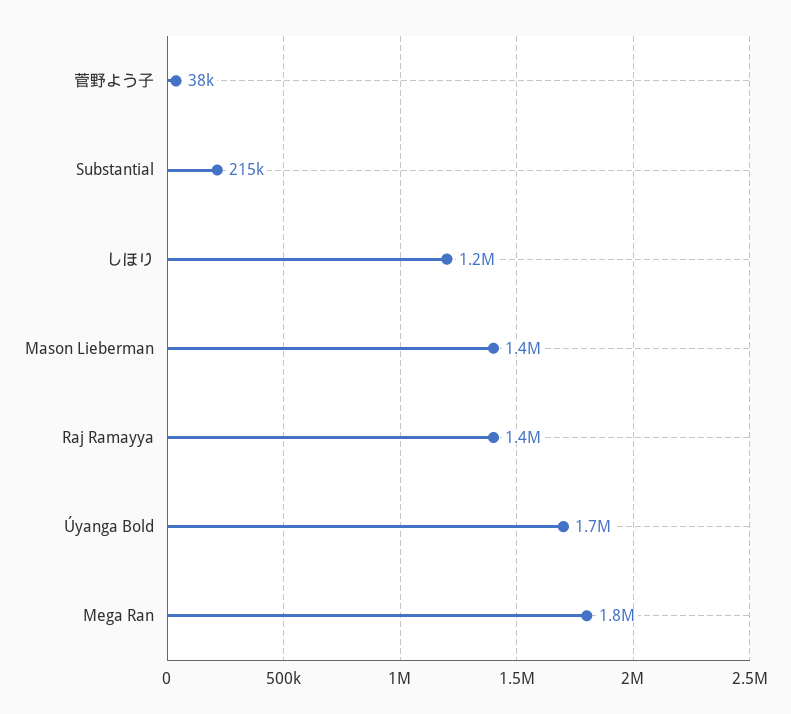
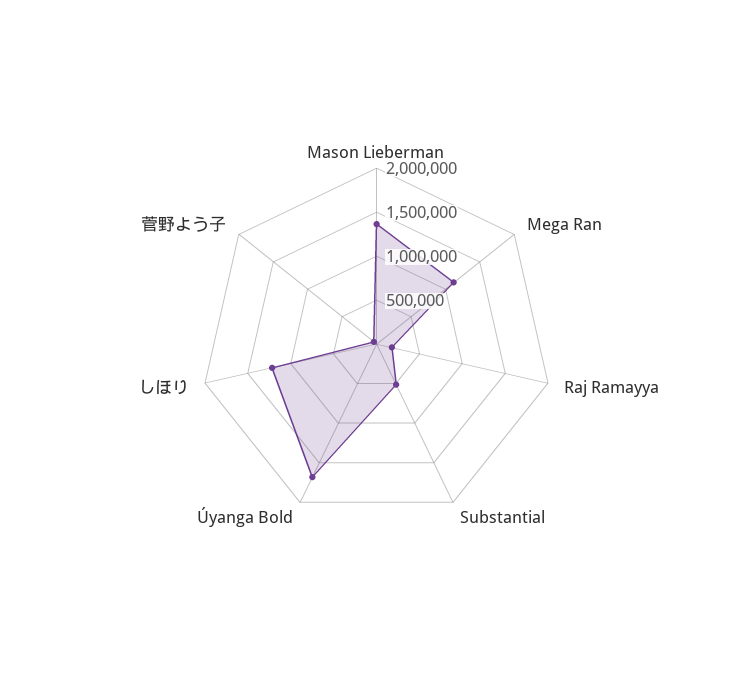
Substantial: 215000 -> 500000
Raj Ramayya: 1400000 -> 200000
Mega Ran: 1800000 -> 1100000

